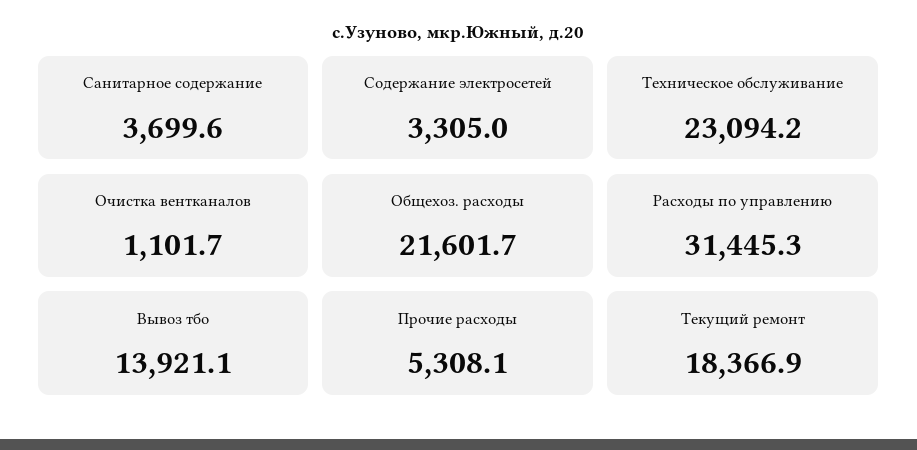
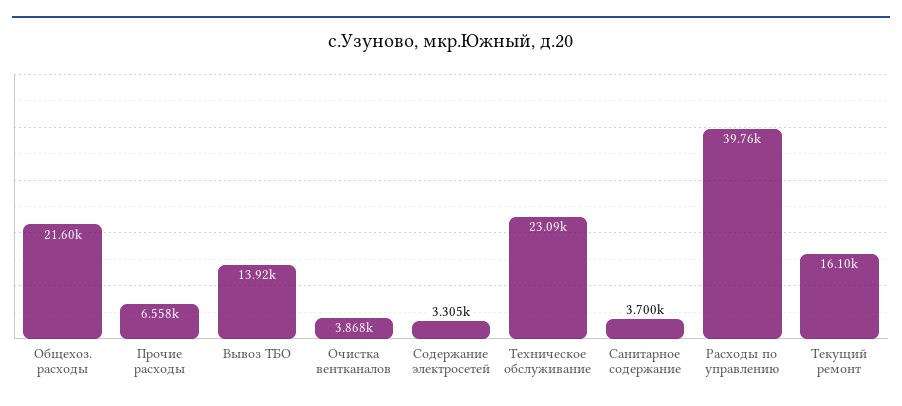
Очистка вентканалов: 1101.7 -> 3868
Расходы по управлению: 31445.3 -> 39760
Прочие расходы: 5308.1 -> 6558
Текущий ремонт: 18366.9 -> 16100

